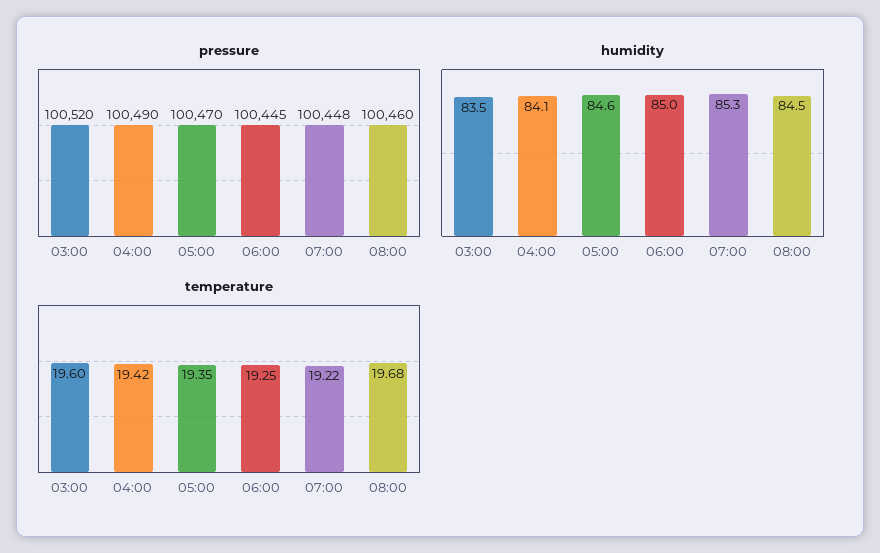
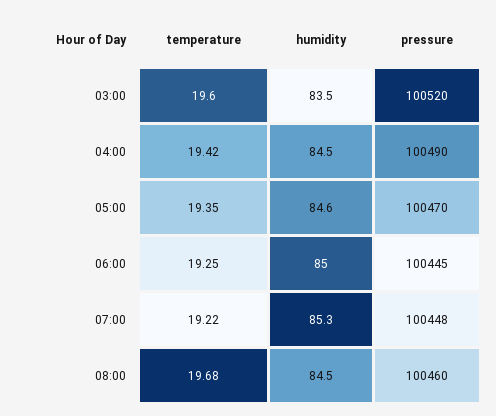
humidity, 04:00: 84.1 -> 84.5

